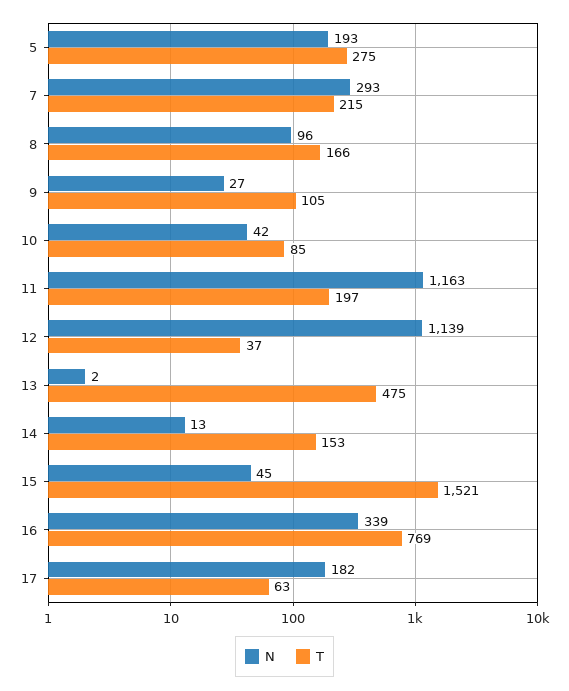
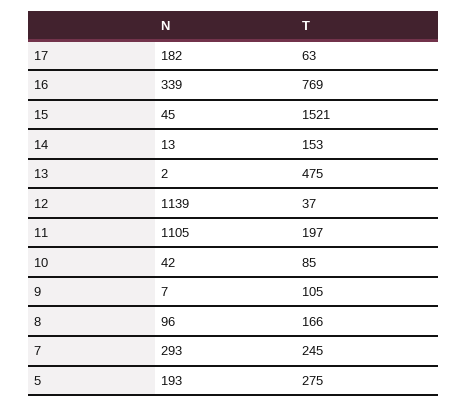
T, 7: 215 -> 245
N, 9: 27 -> 7
N, 11: 1163 -> 1105

